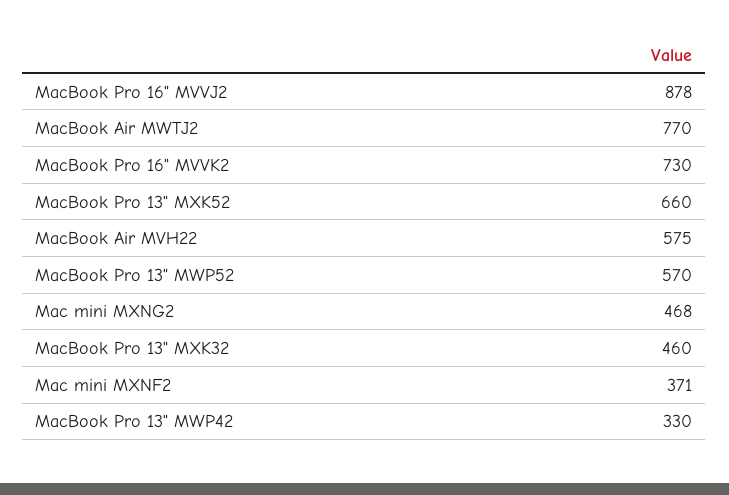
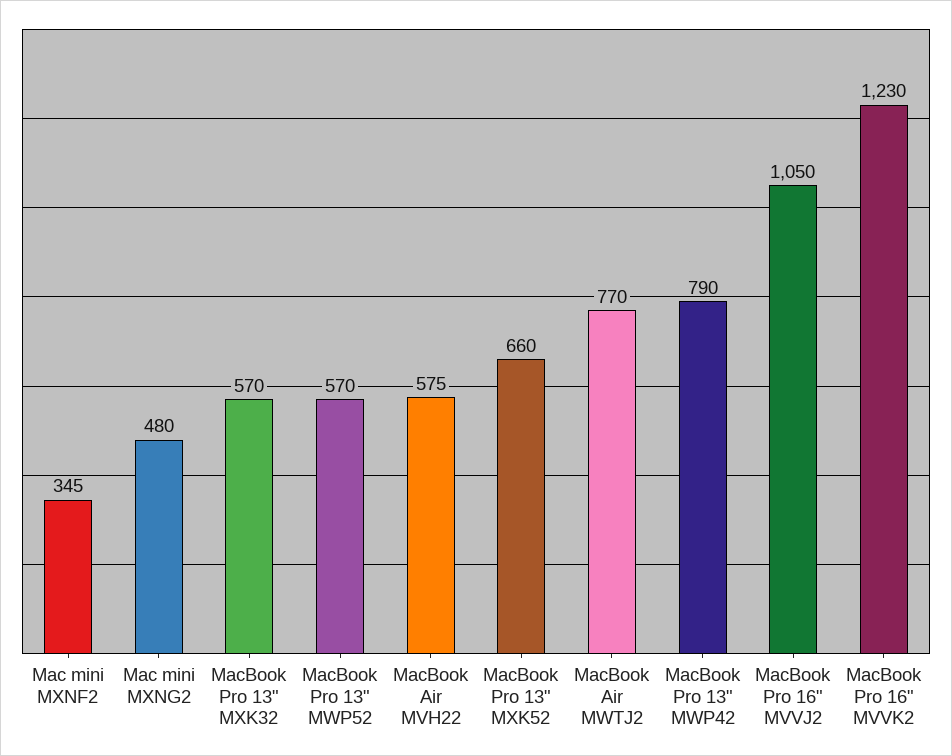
MacBook Pro 16" MVVJ2: 878 -> 1050
MacBook Pro 16" MVVK2: 730 -> 1230
Mac mini MXNG2: 468 -> 480
MacBook Pro 13" MXK32: 460 -> 570
Mac mini MXNF2: 371 -> 345
MacBook Pro 13" MWP42: 330 -> 790

